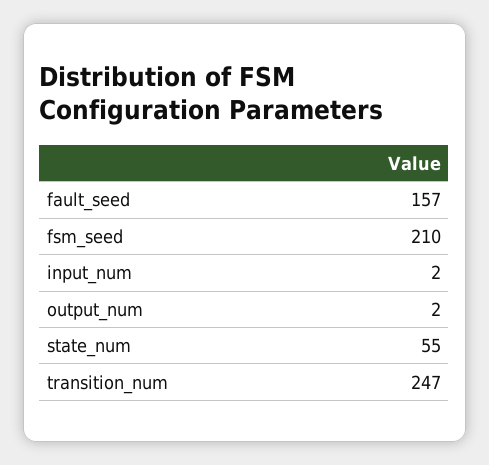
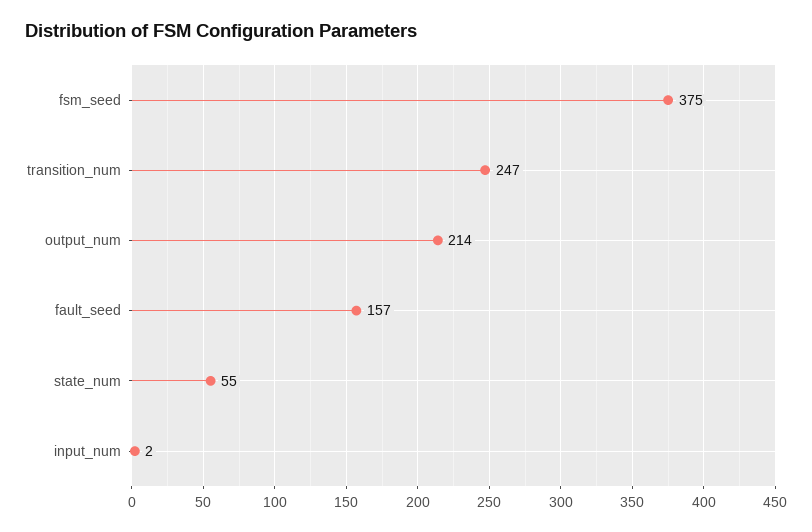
fsm_seed: 210 -> 375
output_num: 2 -> 214

